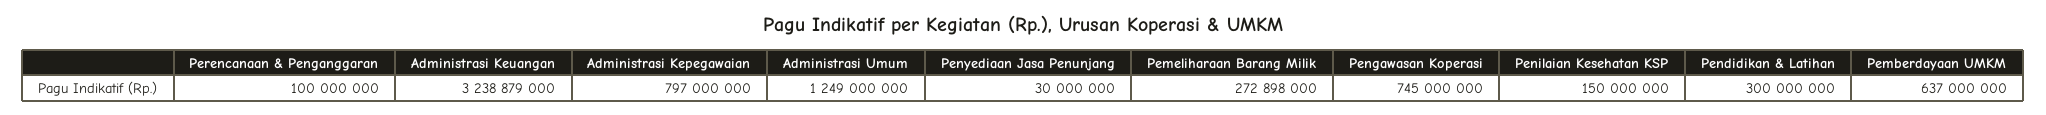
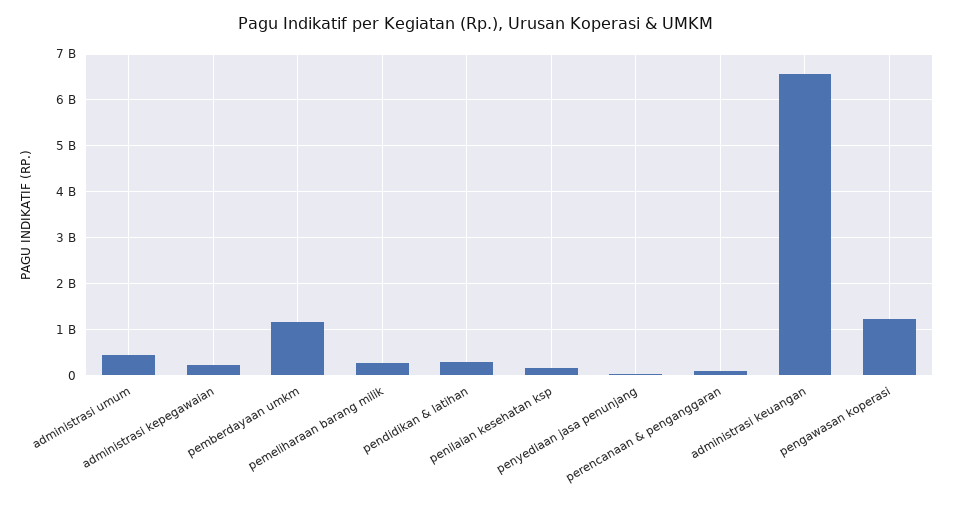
Administrasi Keuangan: 3238879000 -> 6600000000
Administrasi Kepegawaian: 797000000 -> 200000000
Administrasi Umum: 1249000000 -> 400000000
Pengawasan Koperasi: 745000000 -> 1200000000
Pemberdayaan UMKM: 637000000 -> 1200000000

